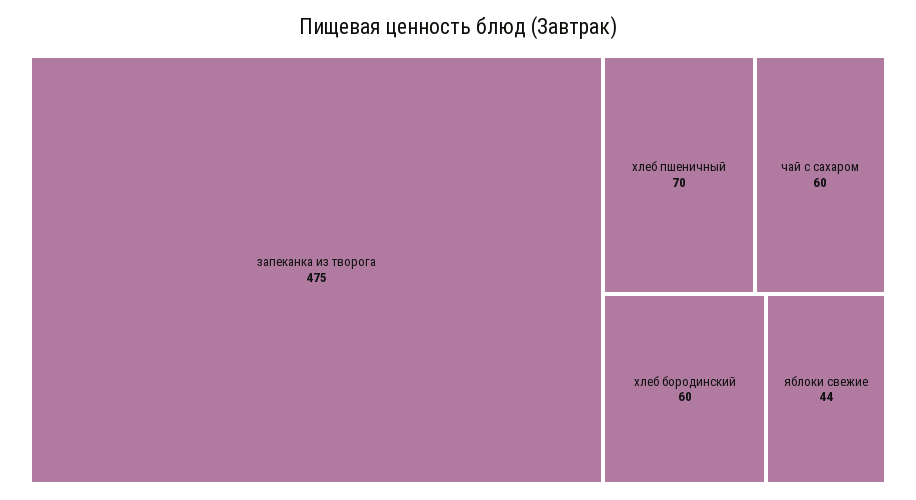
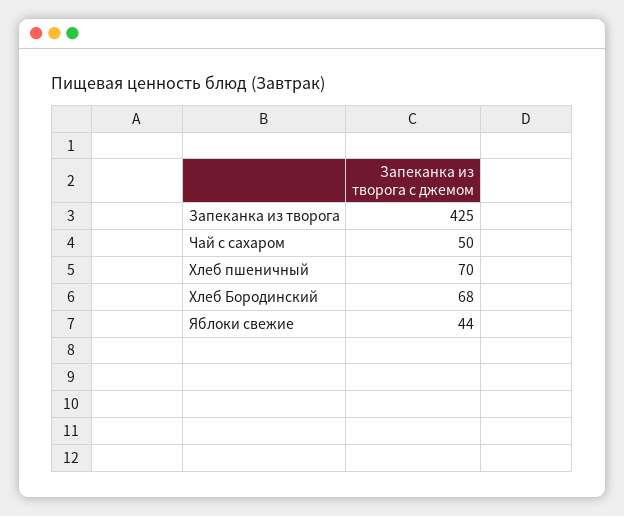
запеканка из творога: 475 -> 425
чай с сахаром: 60 -> 50
хлеб бородинский: 60 -> 68

